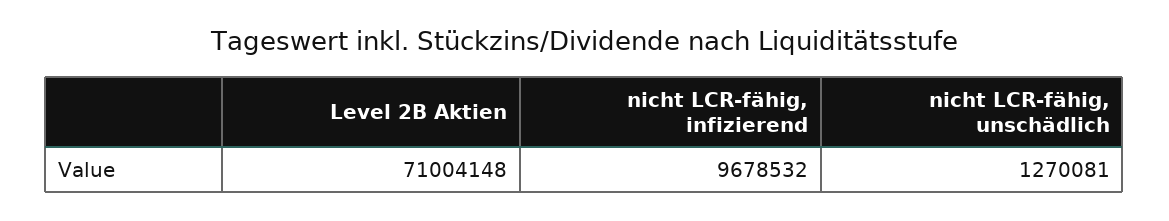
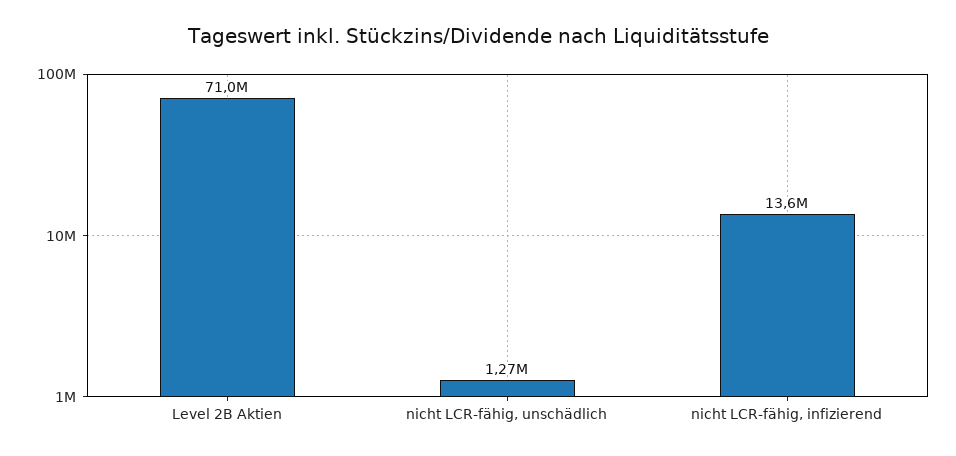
nicht LCR-fähig, infizierend: 9678532 -> 13600000

